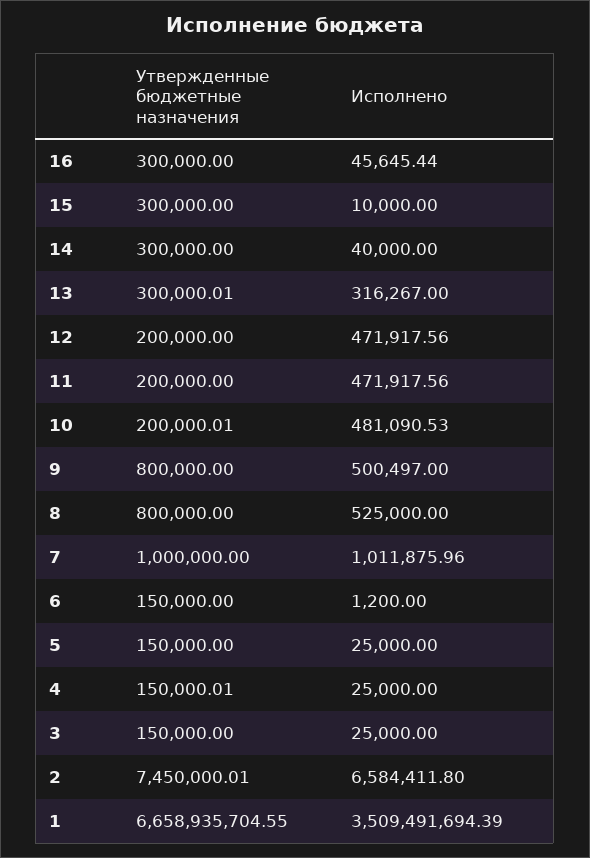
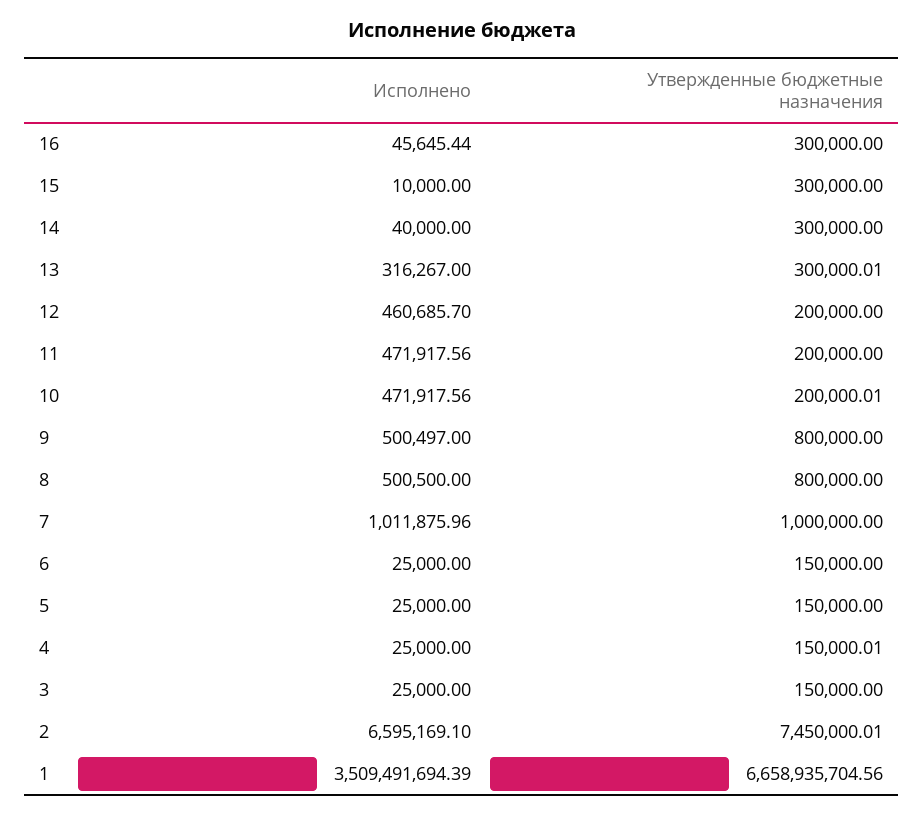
Исполнено, 12: 471917.56 -> 460685.7
Исполнено, 10: 481090.53 -> 471917.56
Исполнено, 8: 525000 -> 500500
Исполнено, 6: 1200 -> 25000
Исполнено, 2: 6584411.8 -> 6595169.1
Утвержденные бюджетные назначения, 1: 6658935704.55 -> 6658935704.56

